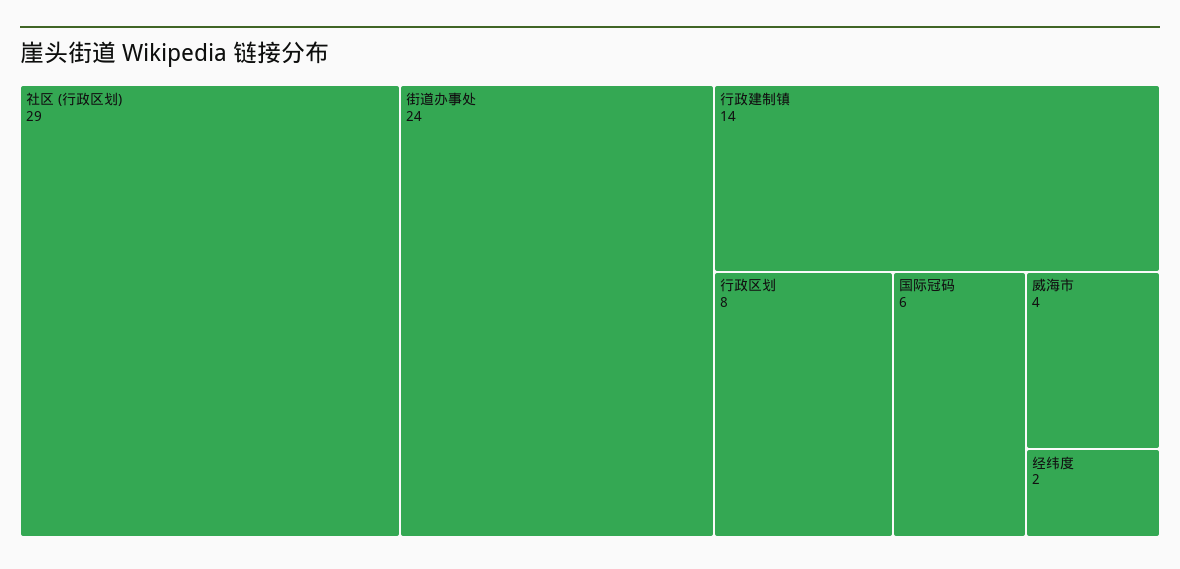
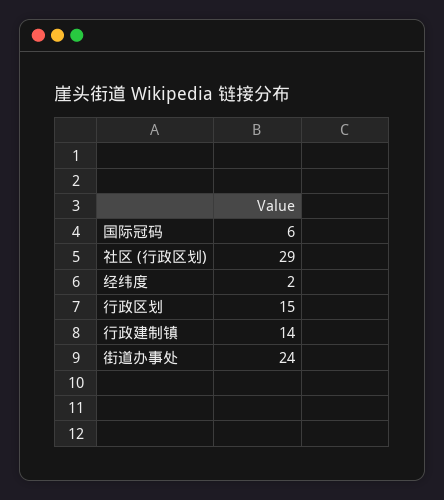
行政区划: 8 -> 15
威海市: 4 -> none

